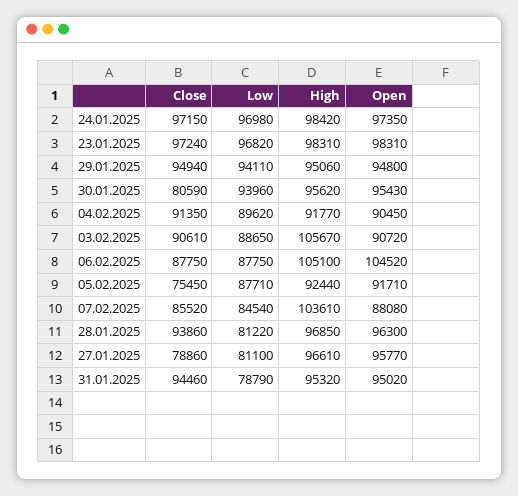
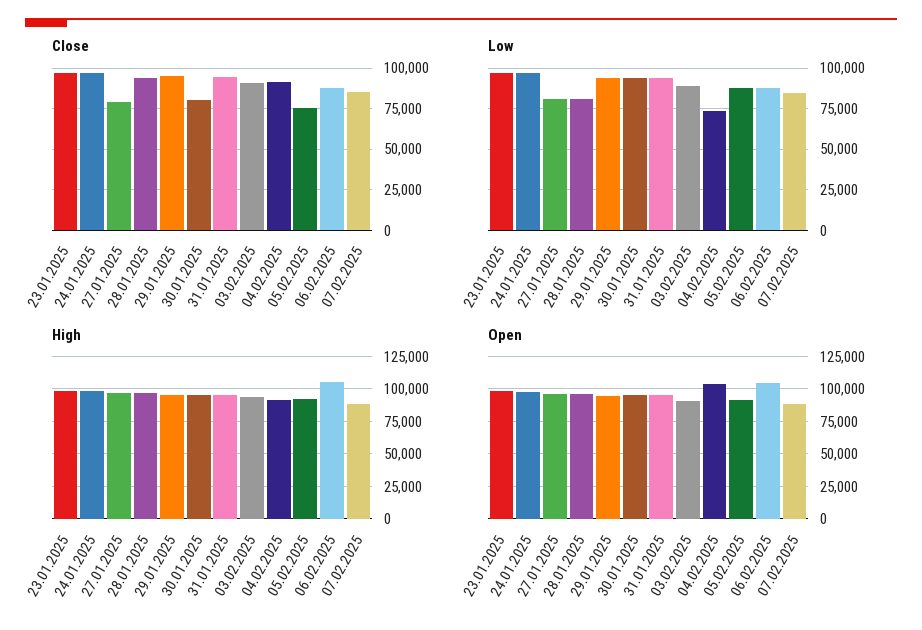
Low, 04.02.2025: 89620 -> 75000
Open, 04.02.2025: 90450 -> 105000
High, 03.02.2025: 105670 -> 95000
High, 07.02.2025: 103610 -> 90000
Low, 31.01.2025: 78790 -> 95000

